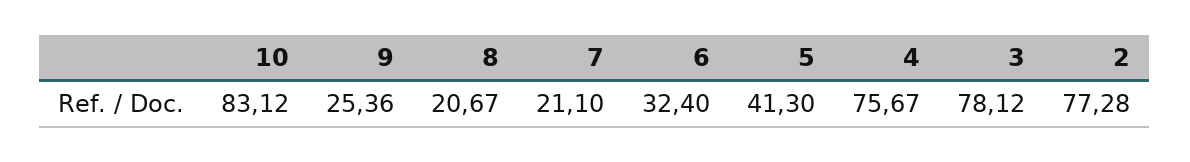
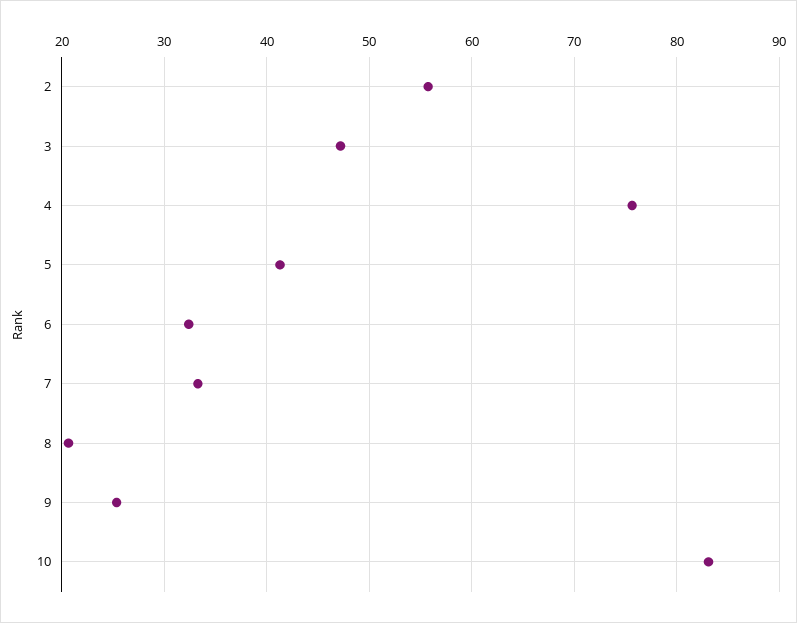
7: 21.1 -> 33
3: 78.12 -> 47
2: 77.28 -> 56

